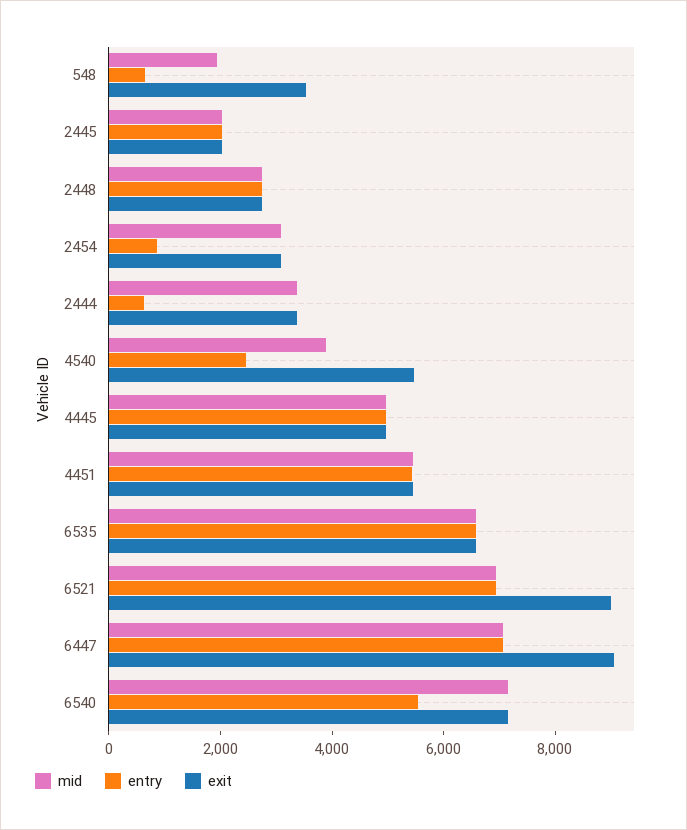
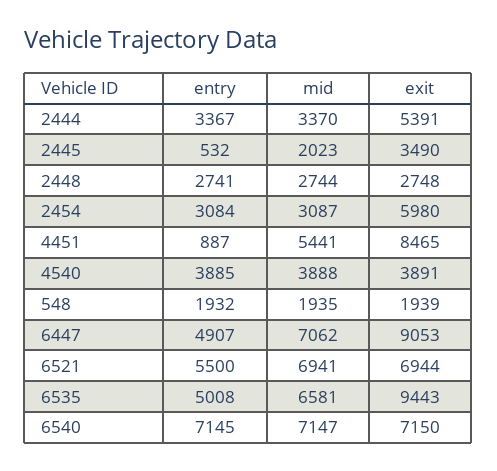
entry, 548: 500 -> 1932
exit, 548: 3500 -> 1939
entry, 2445: 2000 -> 532
exit, 2445: 2000 -> 3490
entry, 2454: 1000 -> 3084
exit, 2454: 3000 -> 5980
entry, 2444: 500 -> 3367
exit, 2444: 3500 -> 5391
entry, 4540: 2500 -> 3885
exit, 4540: 5500 -> 3891
mid, 4445: 5000 -> none
entry, 4445: 5000 -> none
exit, 4445: 5000 -> none
entry, 4451: 5500 -> 887
exit, 4451: 5500 -> 8465
entry, 6535: 6500 -> 5008
exit, 6535: 6500 -> 9443
entry, 6521: 7000 -> 5500
exit, 6521: 9000 -> 6944
entry, 6447: 7000 -> 4907
entry, 6540: 5500 -> 7145

